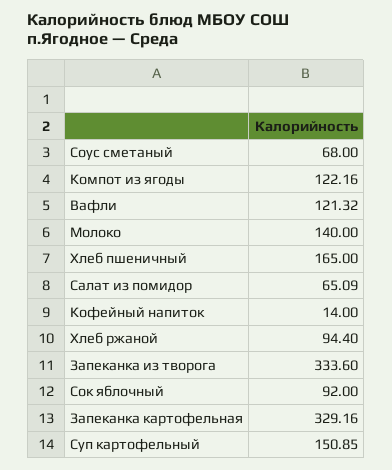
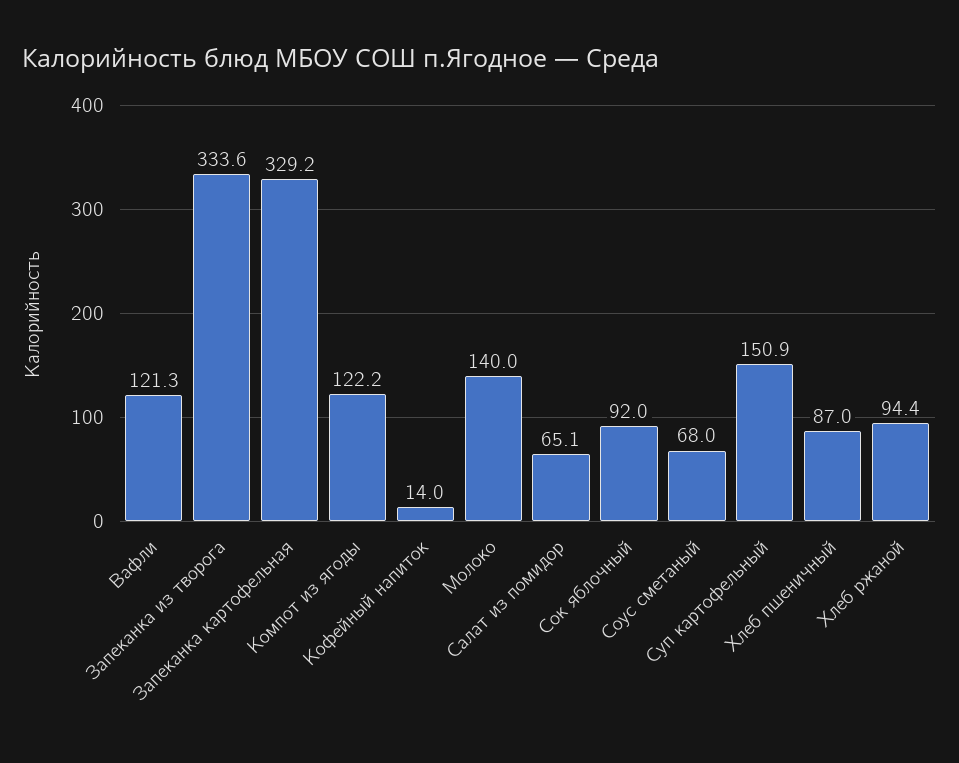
Хлеб пшеничный: 165 -> 87

